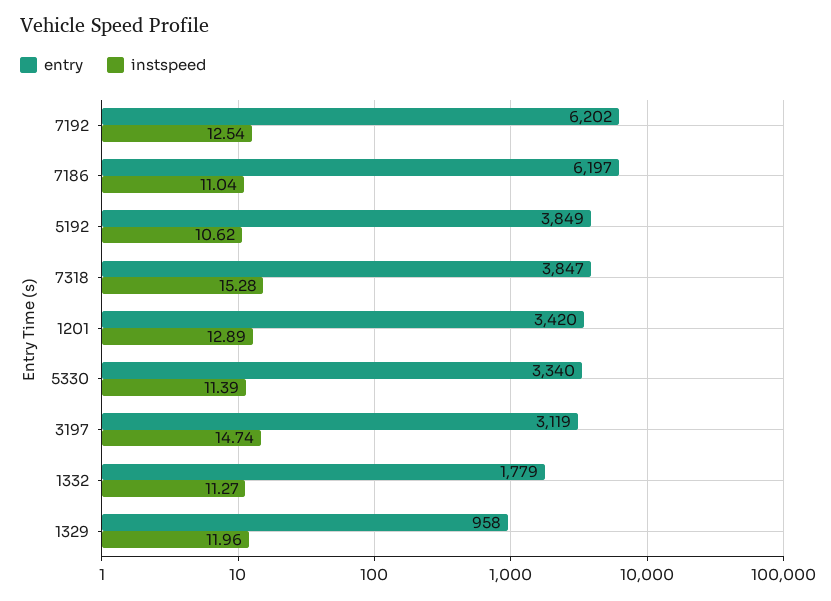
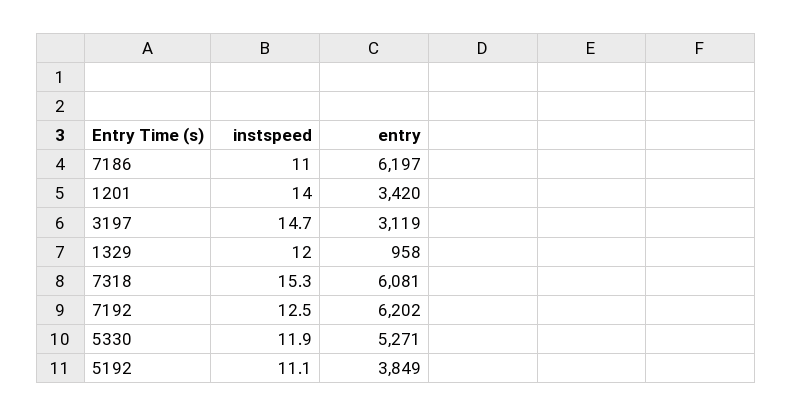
instspeed, 5192: 10.62 -> 11.1
entry, 7318: 3847 -> 6081
instspeed, 1201: 12.89 -> 14
entry, 5330: 3340 -> 5271
instspeed, 5330: 11.39 -> 11.9
entry, 1332: 1779 -> none
instspeed, 1332: 11.27 -> none

